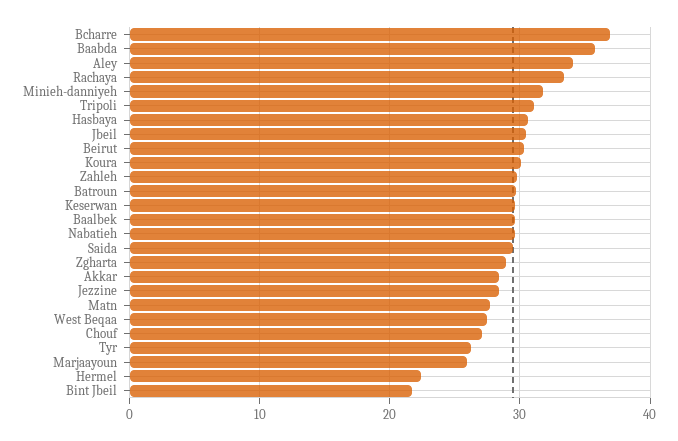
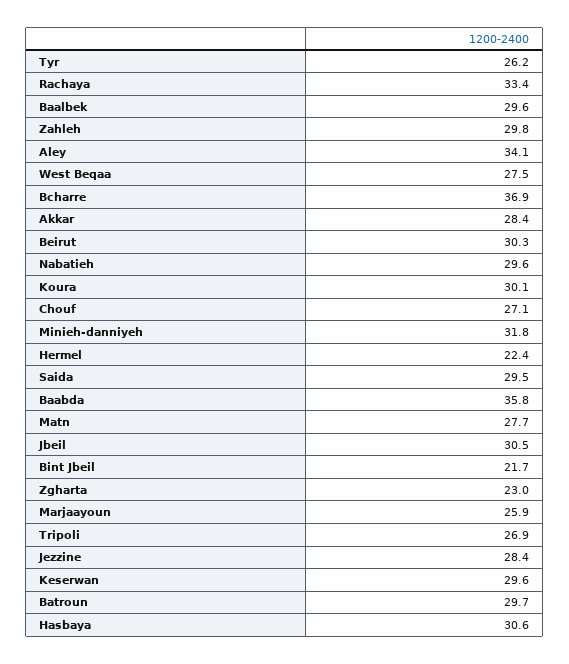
Tripoli: 31 -> 26.9
Zgharta: 29 -> 23

